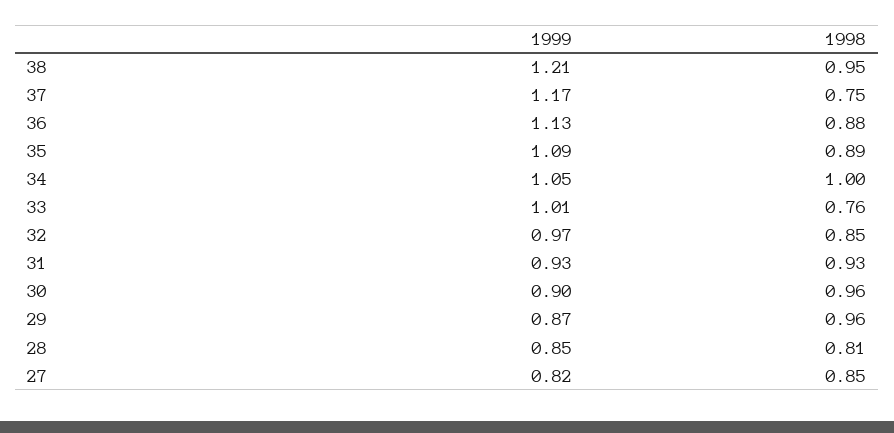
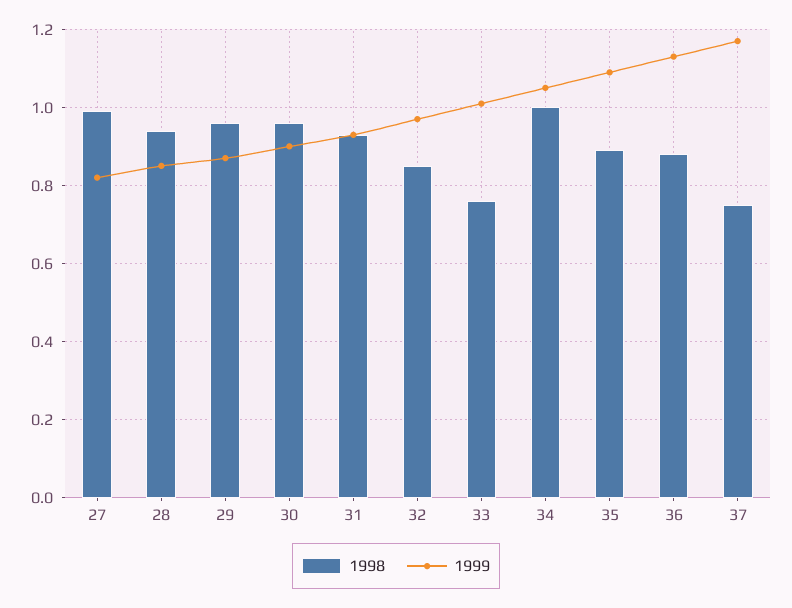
1999, 38: 1.21 -> none
1998, 38: 0.95 -> none
1998, 28: 0.81 -> 0.95
1998, 27: 0.85 -> 1

